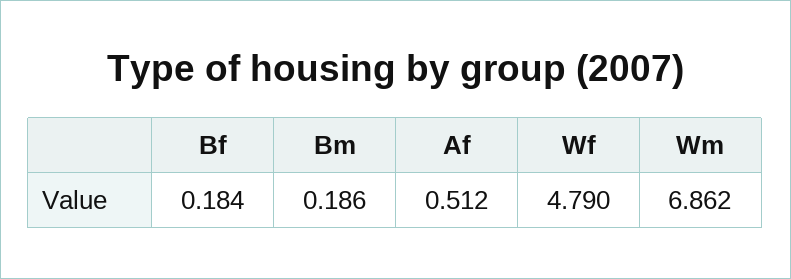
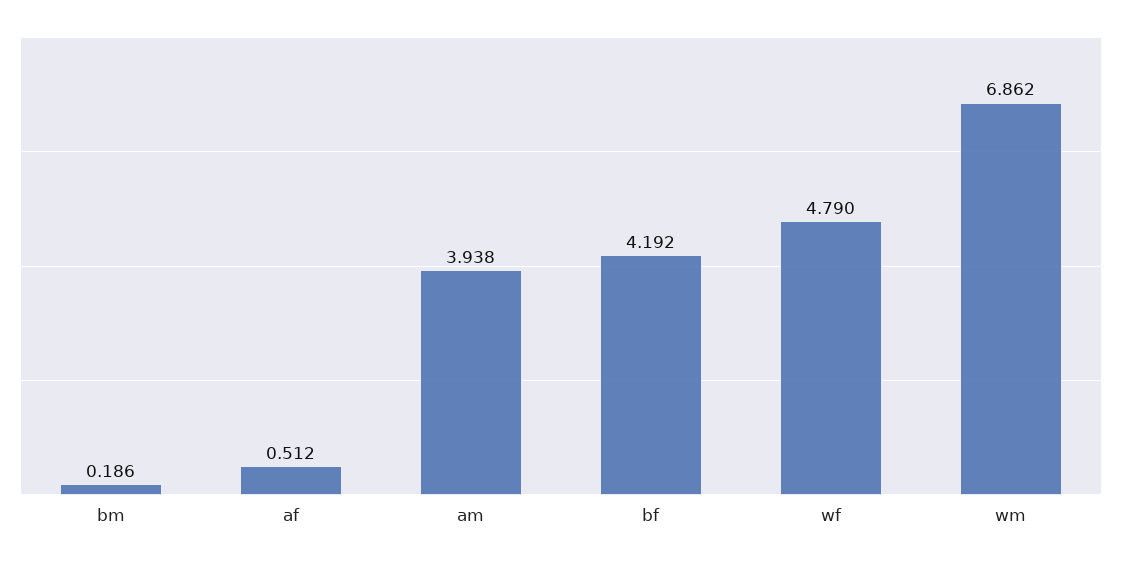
Bf: 0.184 -> 4.192
am: none -> 3.938

